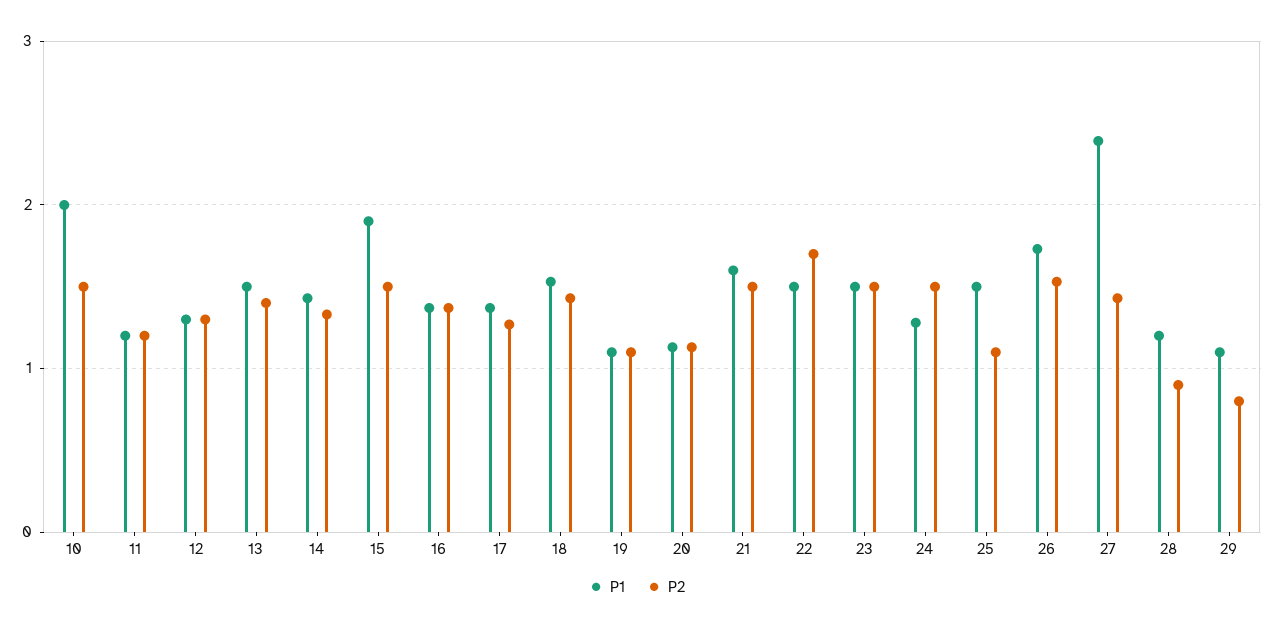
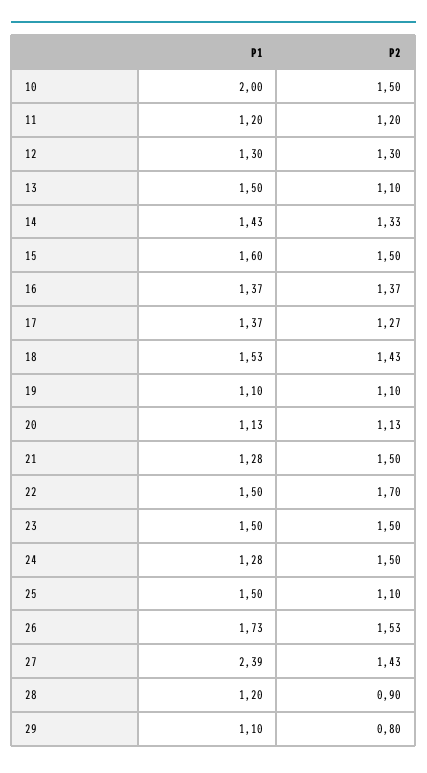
P2, 13: 1.4 -> 1.1
P1, 15: 1.9 -> 1.6
P1, 21: 1.6 -> 1.28

